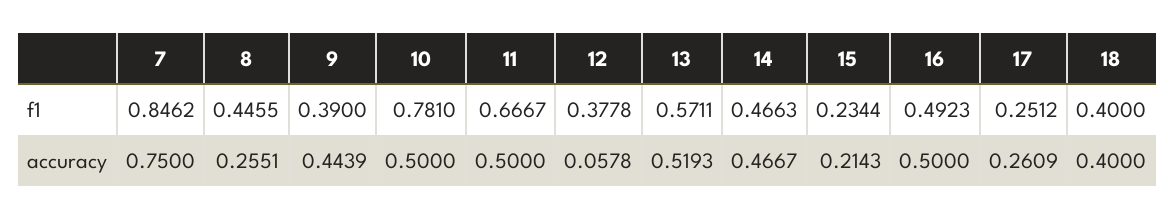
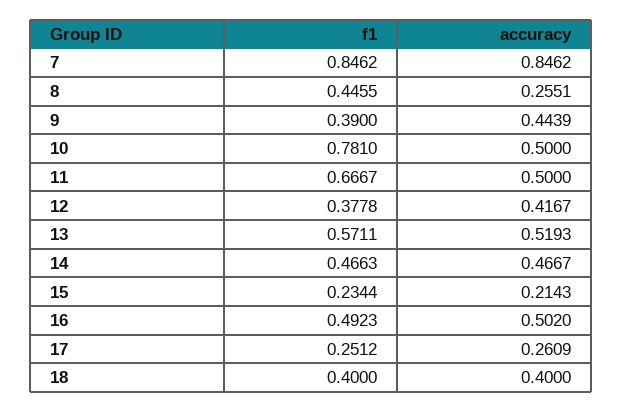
7, accuracy: 0.75 -> 0.8462
12, accuracy: 0.0578 -> 0.4167
16, accuracy: 0.5 -> 0.502

